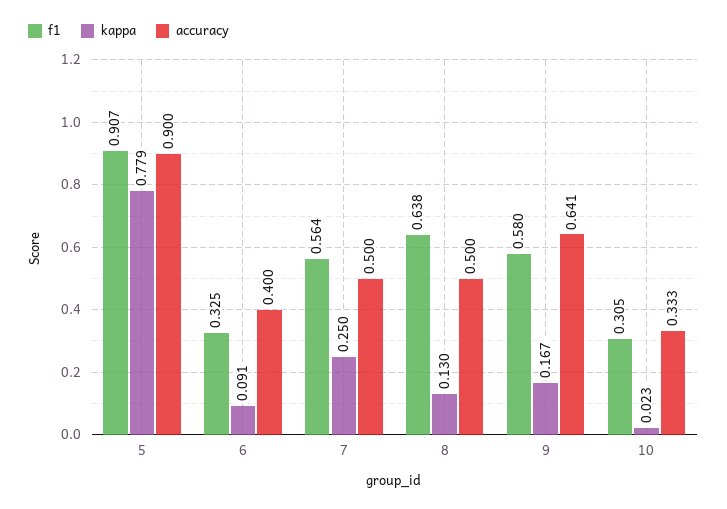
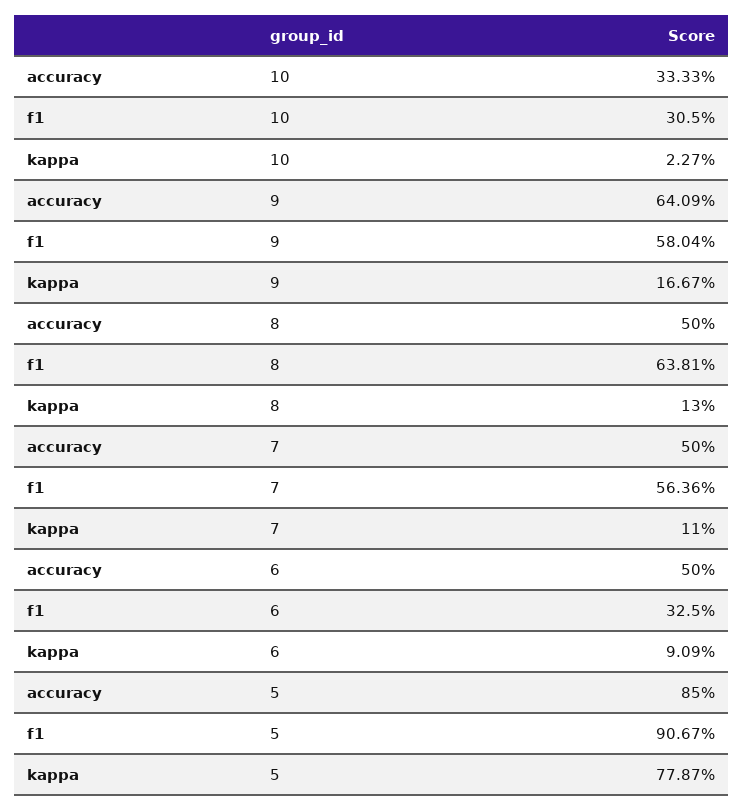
accuracy, 5: 0.9 -> 0.85
accuracy, 6: 0.4 -> 0.5
kappa, 7: 0.25 -> 0.11

